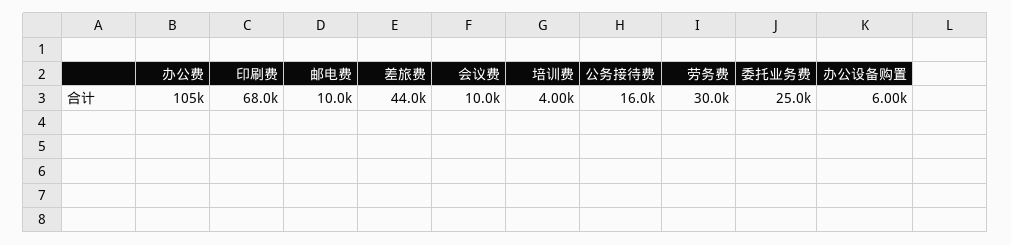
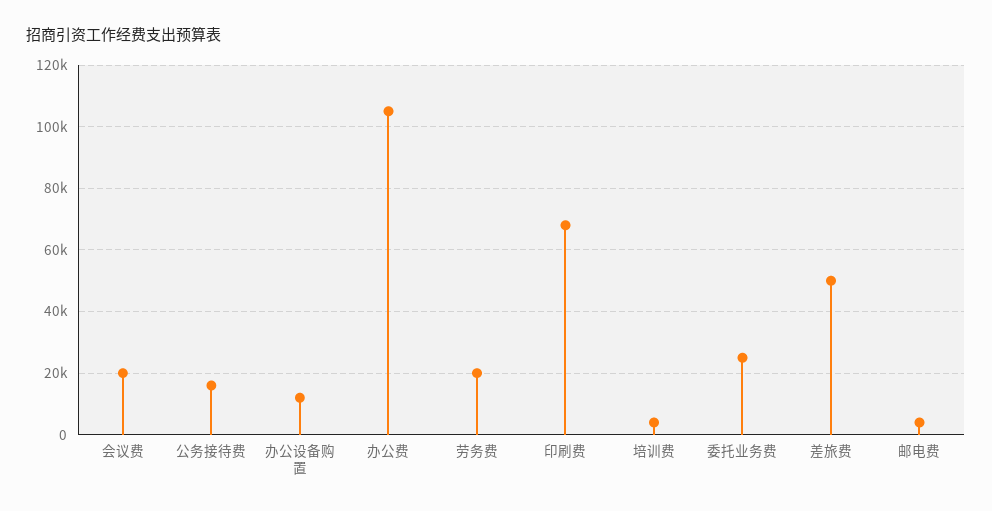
邮电费: 10000 -> 4000
差旅费: 44000 -> 50000
会议费: 10000 -> 20000
劳务费: 30000 -> 20000
办公设备购置: 6000 -> 12000

